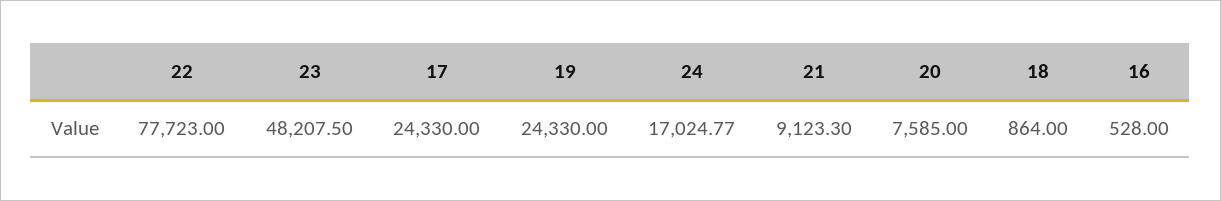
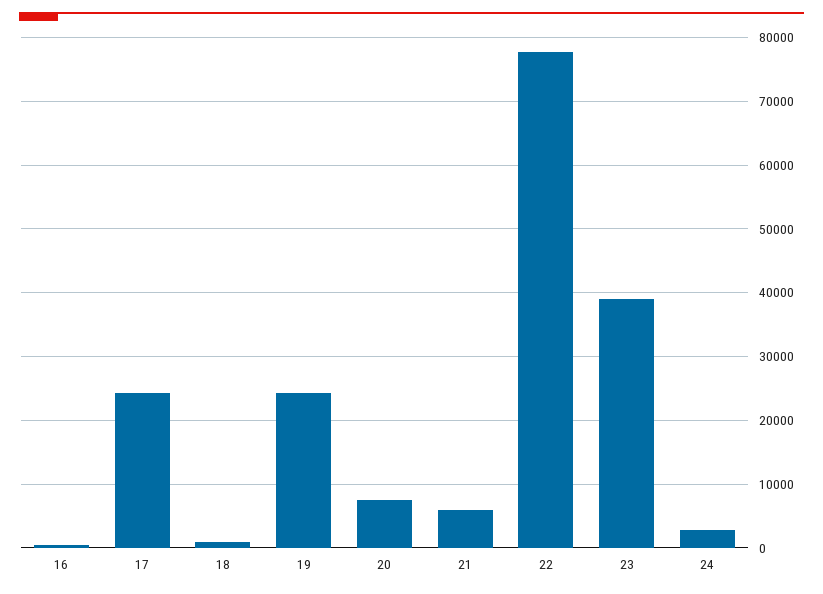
23: 48207.5 -> 39000
24: 17024.77 -> 3000
21: 9123.3 -> 6000

